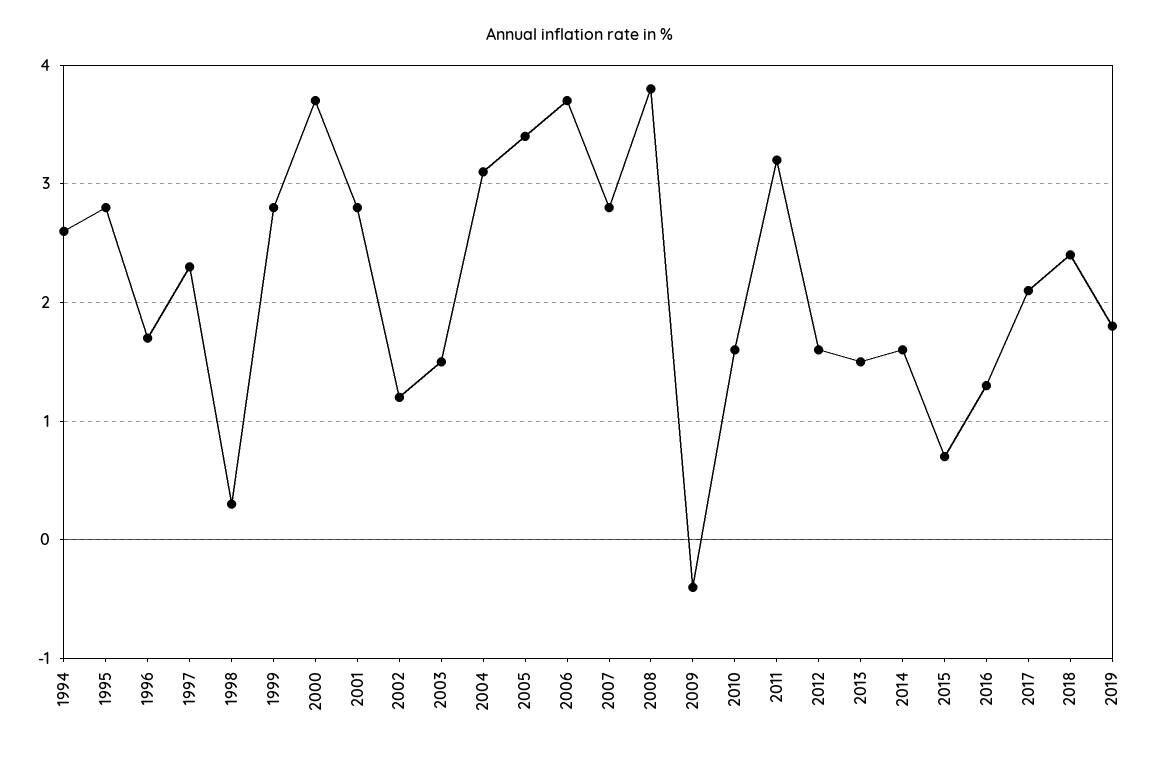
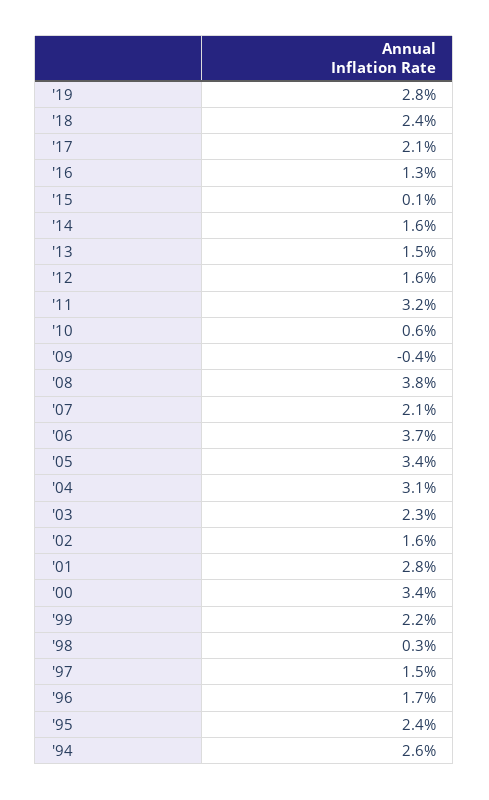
1995: 2.8 -> 2.4
1997: 2.3 -> 1.5
1999: 2.8 -> 2.2
2000: 3.7 -> 3.4
2002: 1.2 -> 1.6
2003: 1.5 -> 2.3
2007: 2.8 -> 2.1
2010: 1.6 -> 0.6
2015: 0.7 -> 0.1
2019: 1.8 -> 2.8

